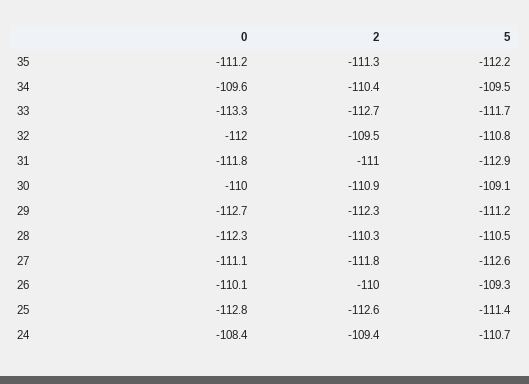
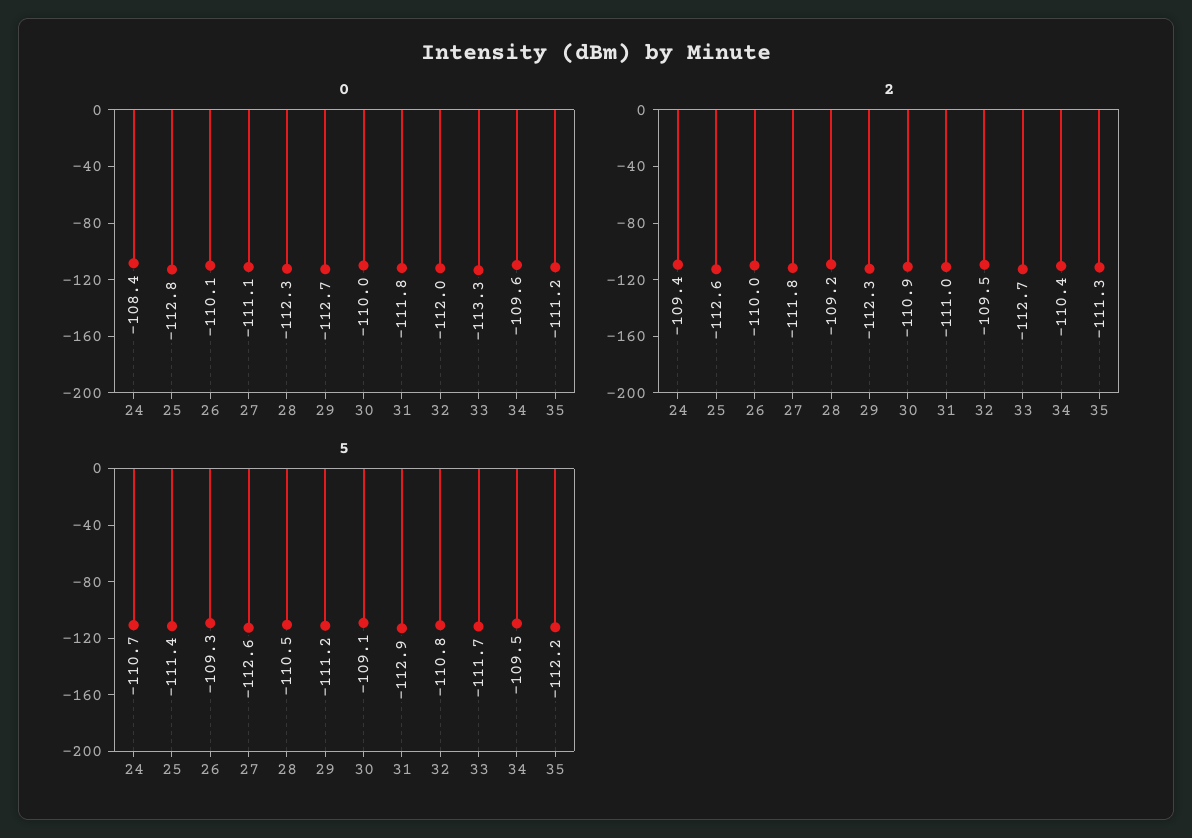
2, 28: -110.3 -> -109.2

